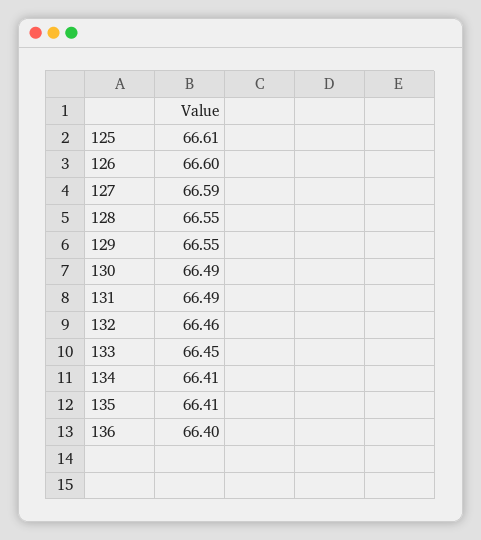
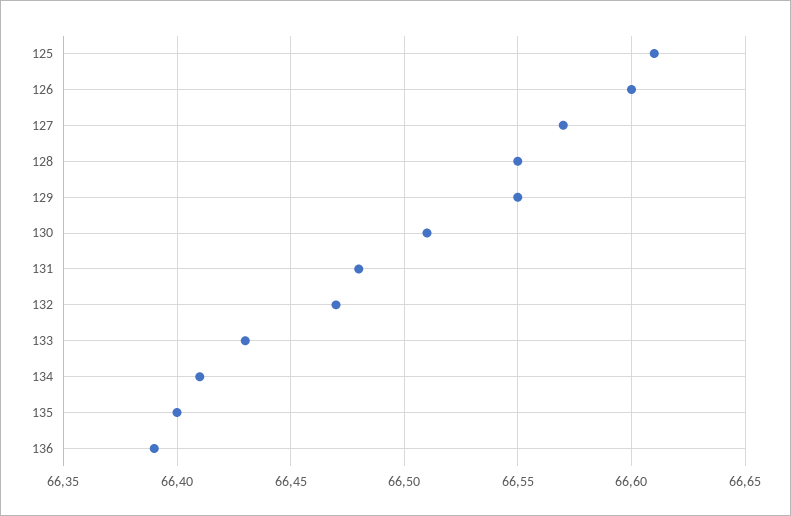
127: 66.59 -> 66.57
130: 66.49 -> 66.51
131: 66.49 -> 66.48
132: 66.46 -> 66.47
133: 66.45 -> 66.43
135: 66.41 -> 66.4
136: 66.4 -> 66.39

